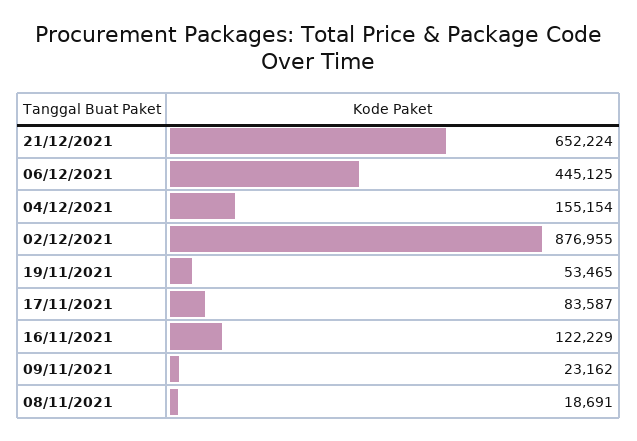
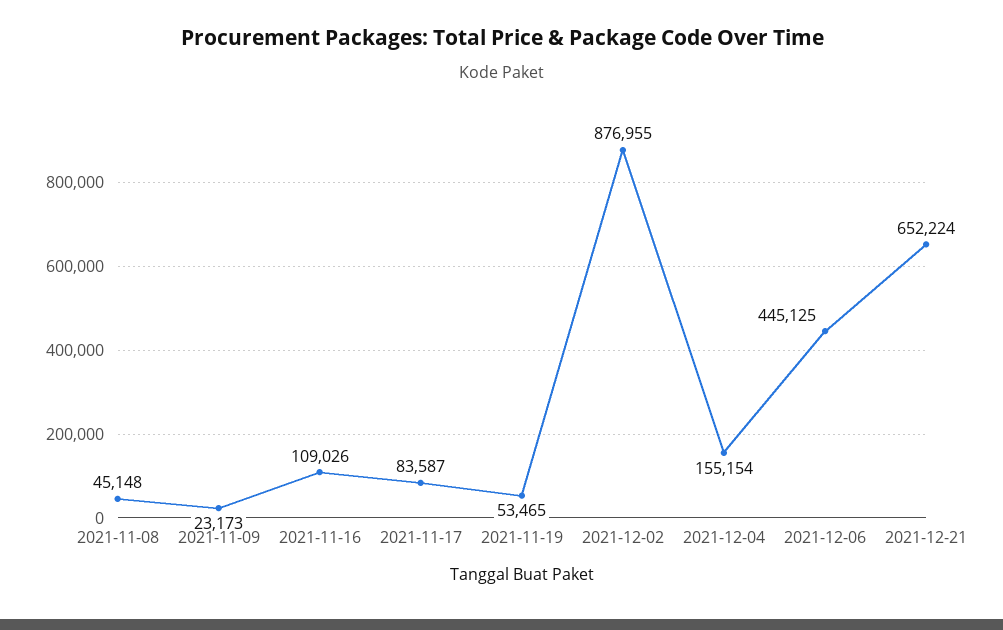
16/11/2021: 122229 -> 109026
09/11/2021: 23162 -> 23173
08/11/2021: 18691 -> 45148

